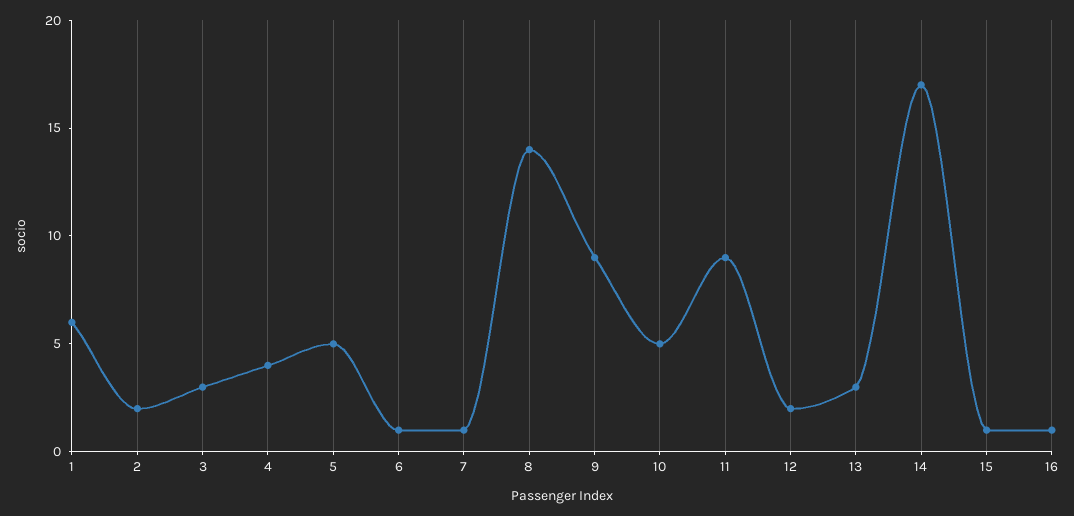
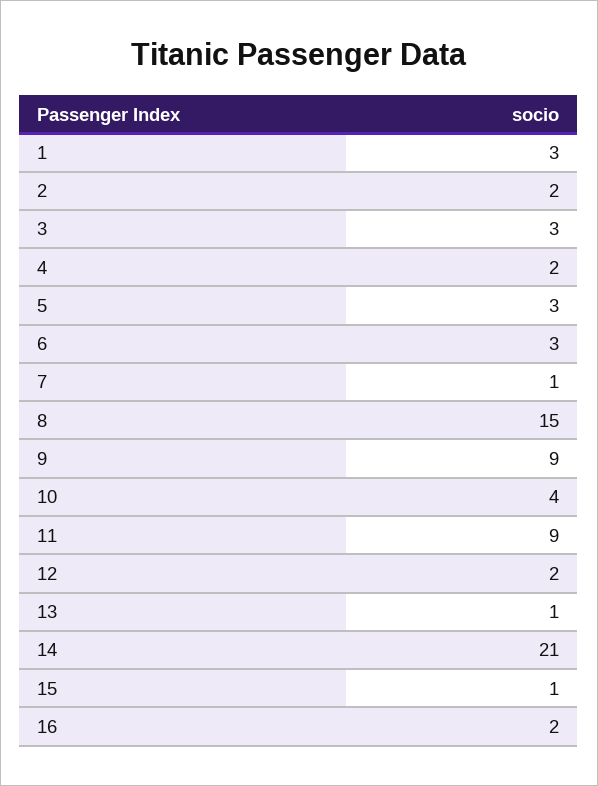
1: 6 -> 3
4: 4 -> 2
5: 5 -> 3
6: 1 -> 3
8: 14 -> 15
10: 5 -> 4
13: 3 -> 1
14: 17 -> 21
16: 1 -> 2

